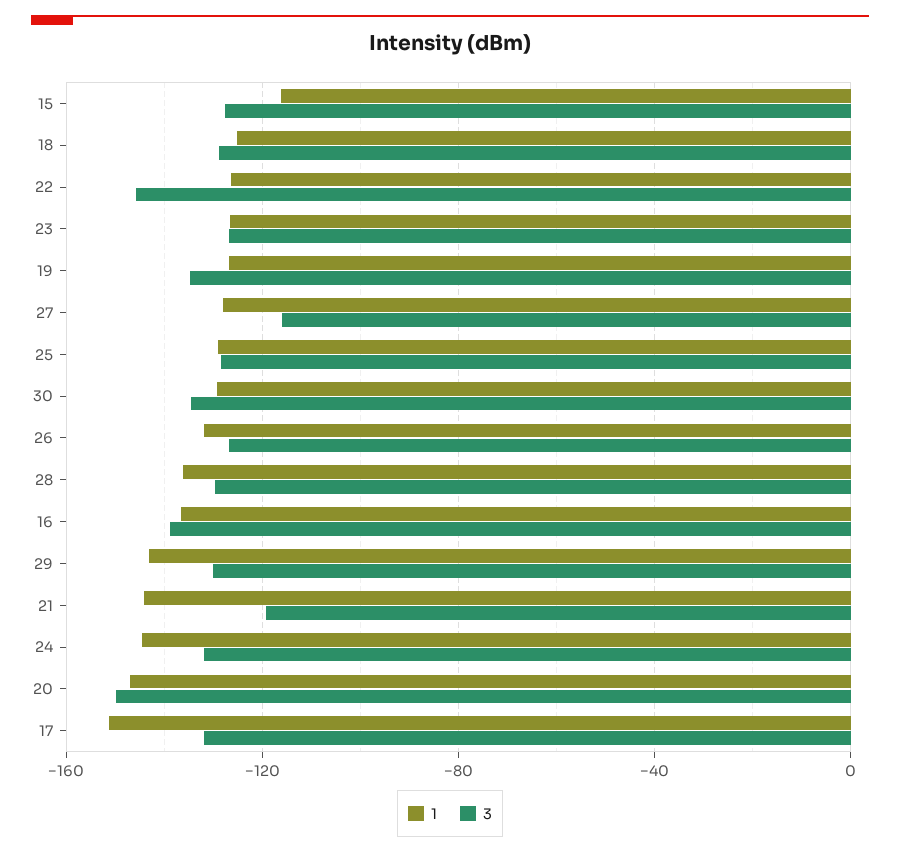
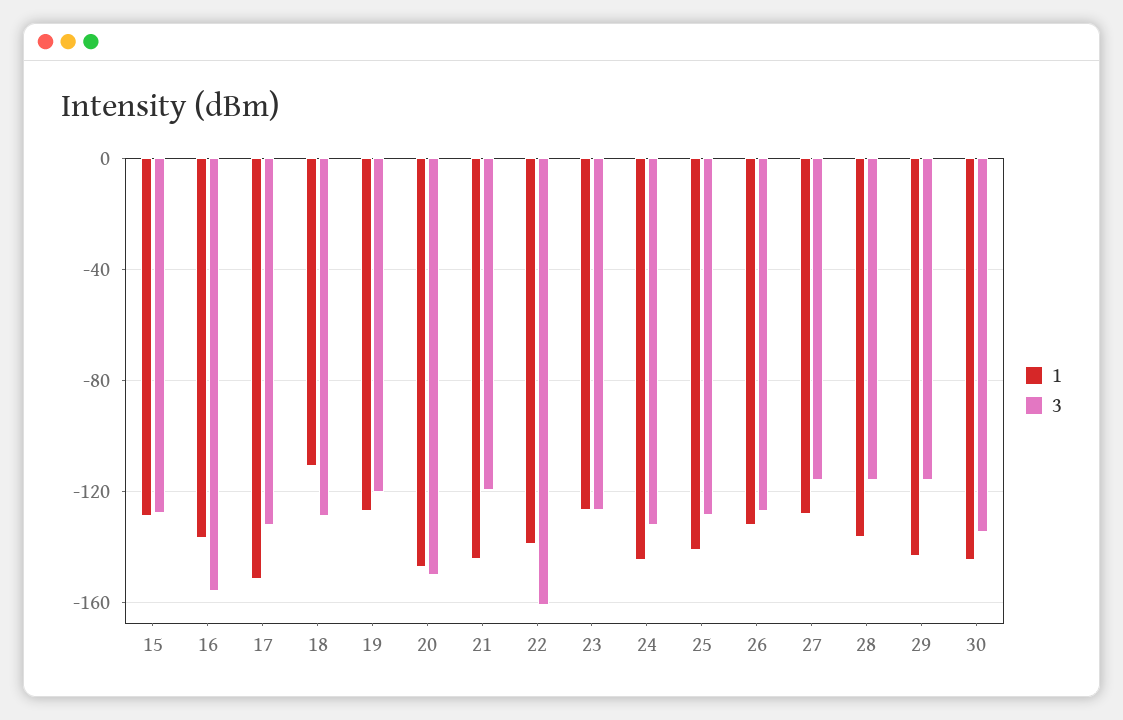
1, 15: -115 -> -130
1, 18: -125 -> -110
1, 22: -125 -> -140
3, 22: -145 -> -160
3, 19: -135 -> -120
1, 25: -130 -> -140
1, 30: -130 -> -145
3, 28: -130 -> -115
3, 16: -140 -> -155
3, 29: -130 -> -115

